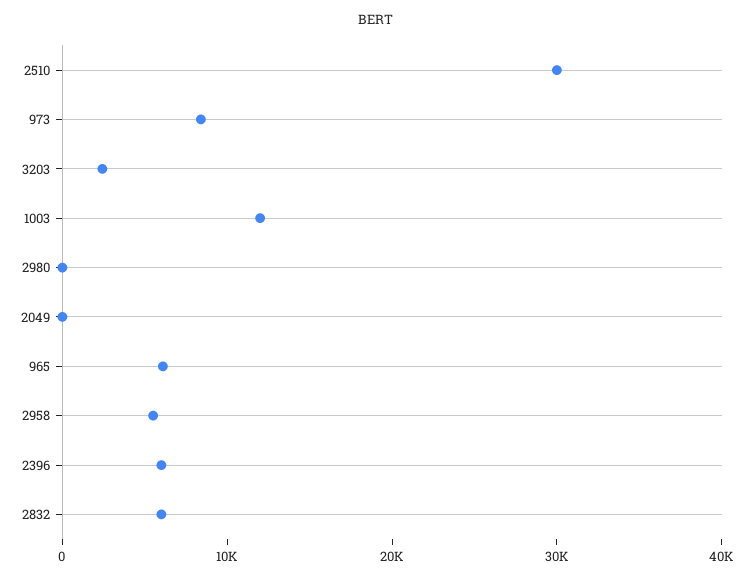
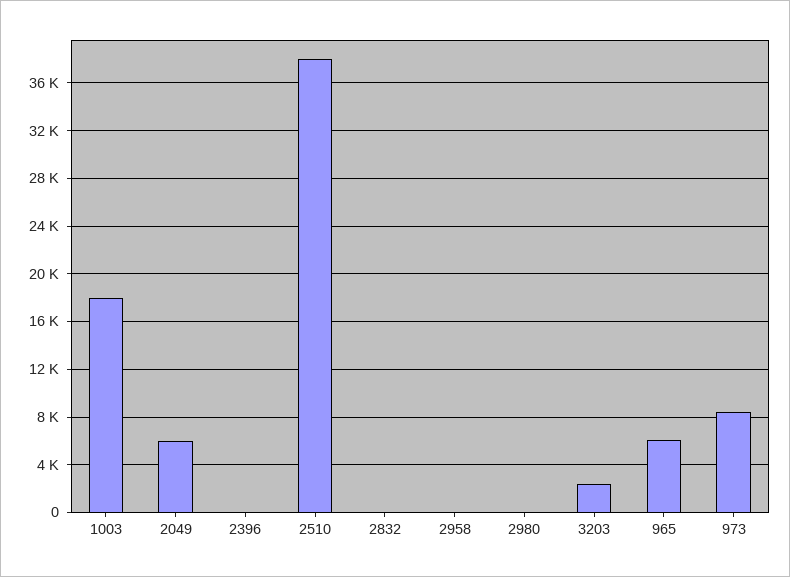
2510: 30000 -> 38000
1003: 12000 -> 18000
2049: 0 -> 6000
2958: 6000 -> 0
2396: 6000 -> 0
2832: 6000 -> 0

